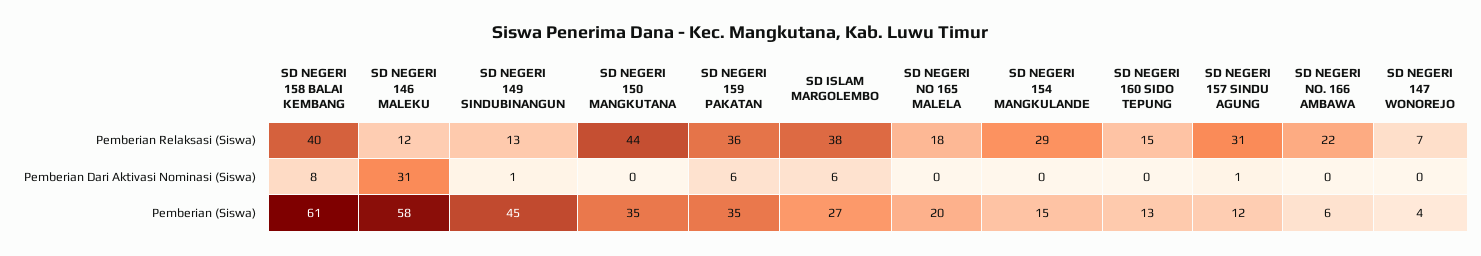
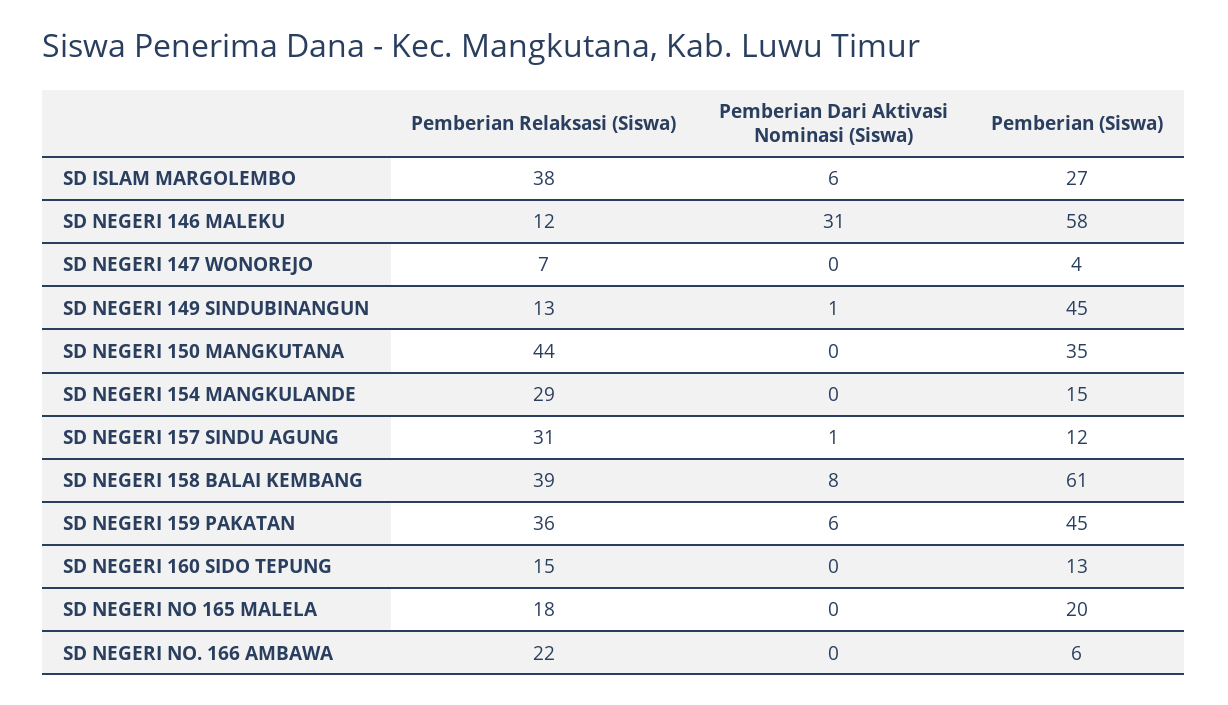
SD NEGERI 158 BALAI KEMBANG, Pemberian Relaksasi (Siswa): 40 -> 39
SD NEGERI 159 PAKATAN, Pemberian (Siswa): 35 -> 45

